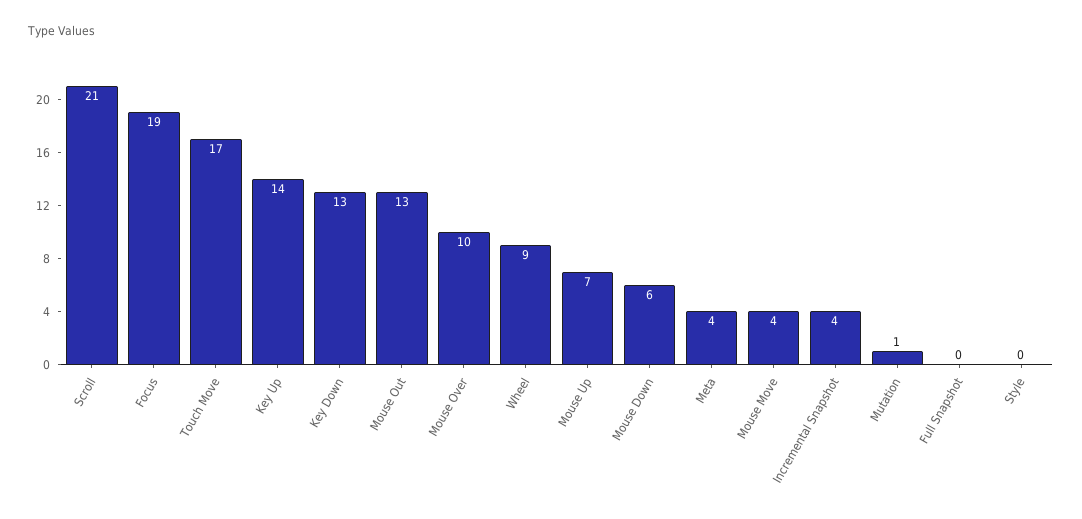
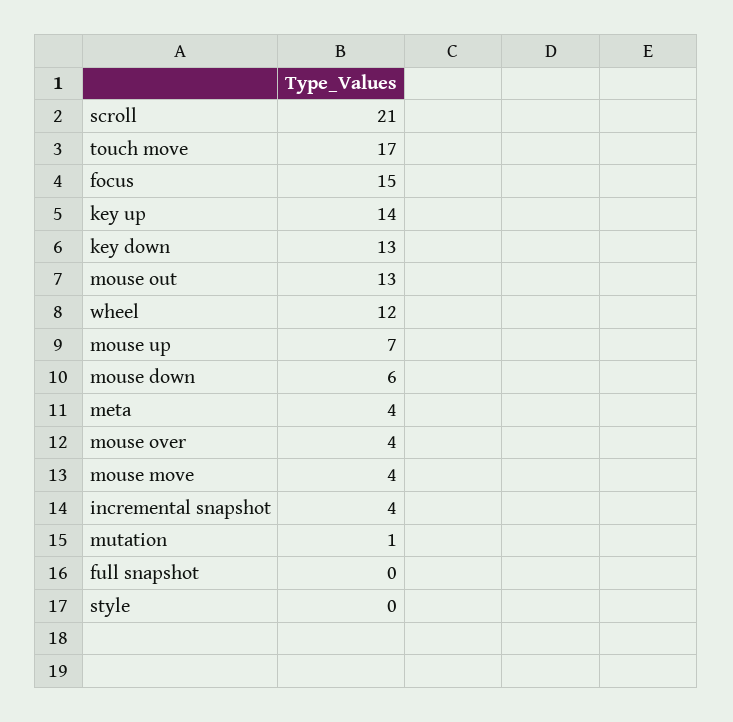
Focus: 19 -> 15
Mouse Over: 10 -> 4
Wheel: 9 -> 12

